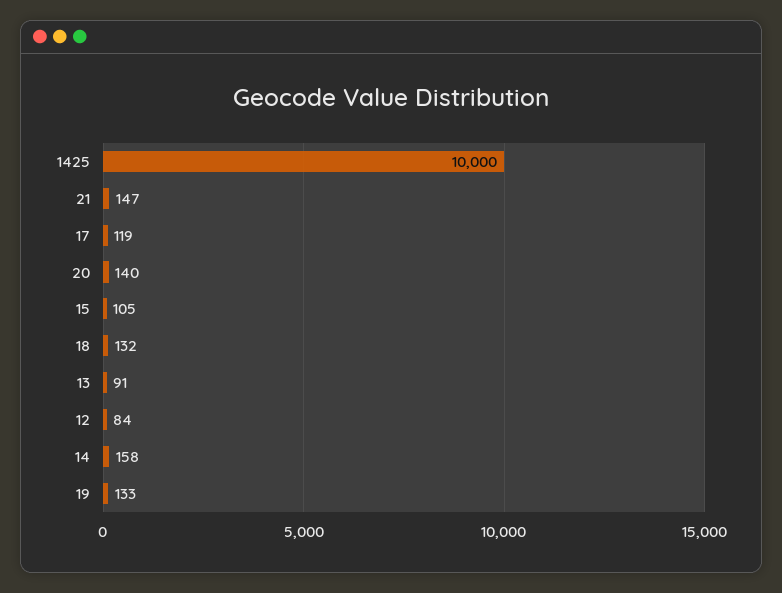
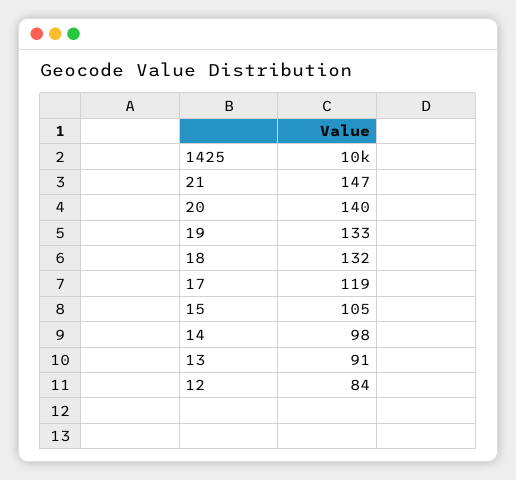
14: 158 -> 98

